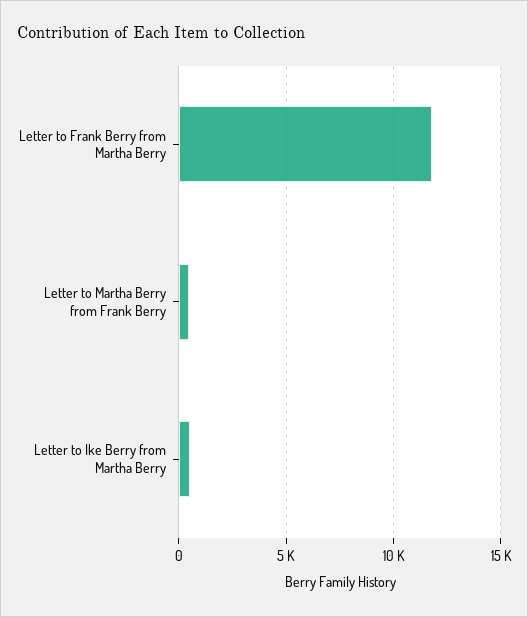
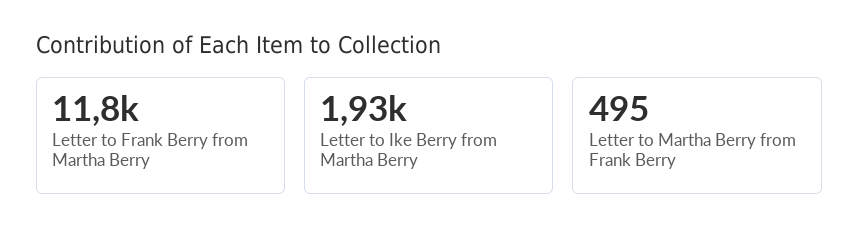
Letter to Ike Berry from Martha Berry: 500 -> 1930

